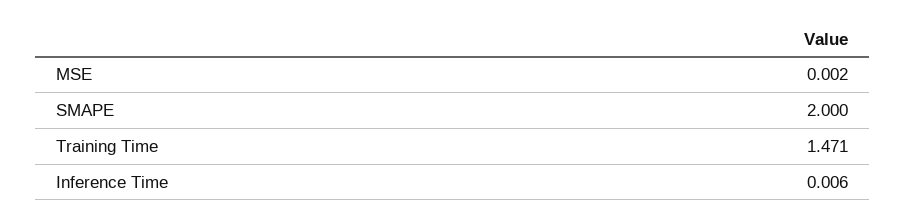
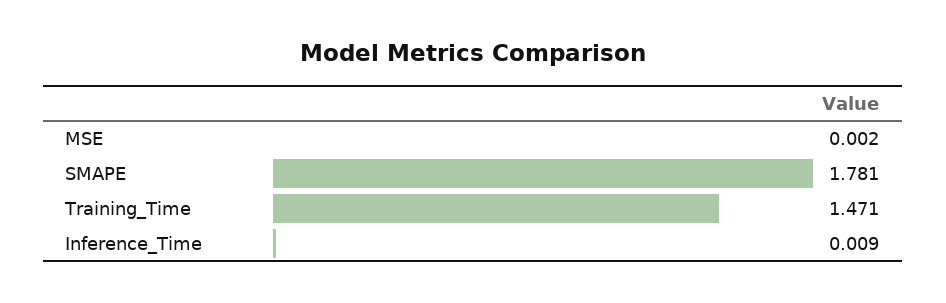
SMAPE: 2 -> 1.781
Inference Time: 0.006 -> 0.009

